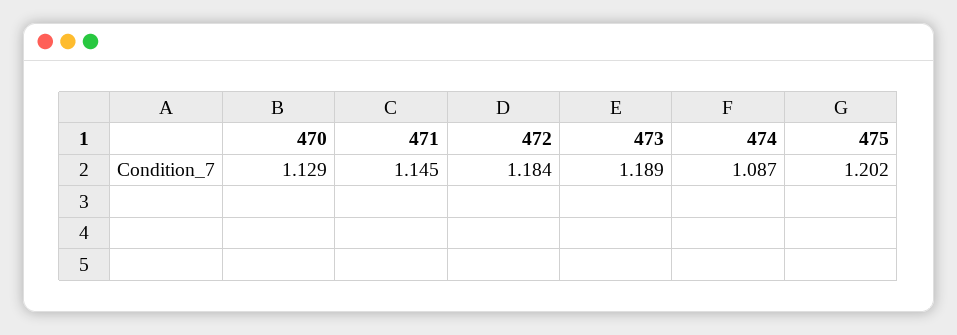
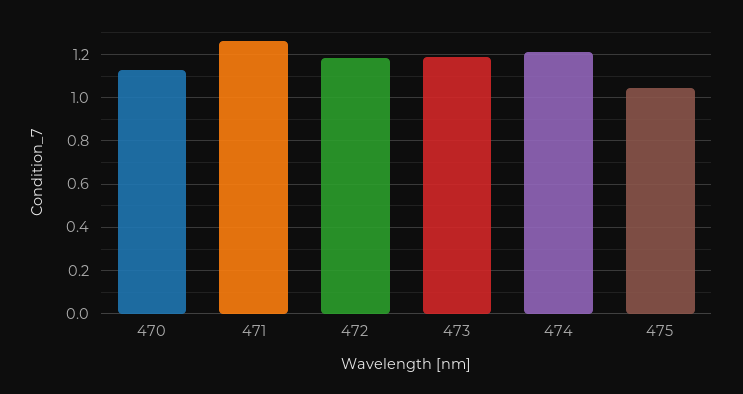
471: 1.145 -> 1.25
474: 1.087 -> 1.2
475: 1.202 -> 1.05

